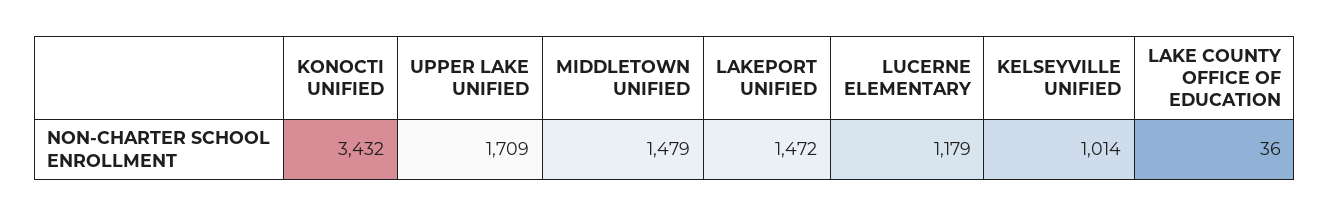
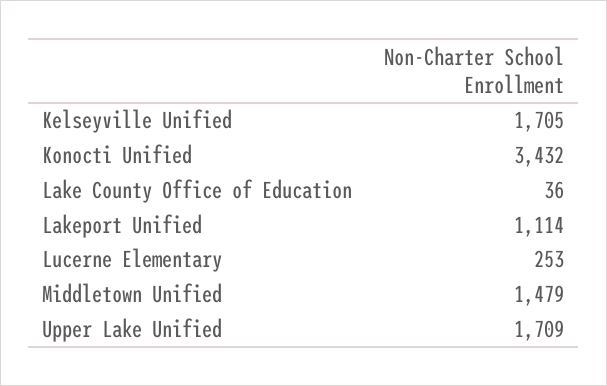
LAKEPORT UNIFIED: 1472 -> 1114
LUCERNE ELEMENTARY: 1179 -> 253
KELSEYVILLE UNIFIED: 1014 -> 1705

